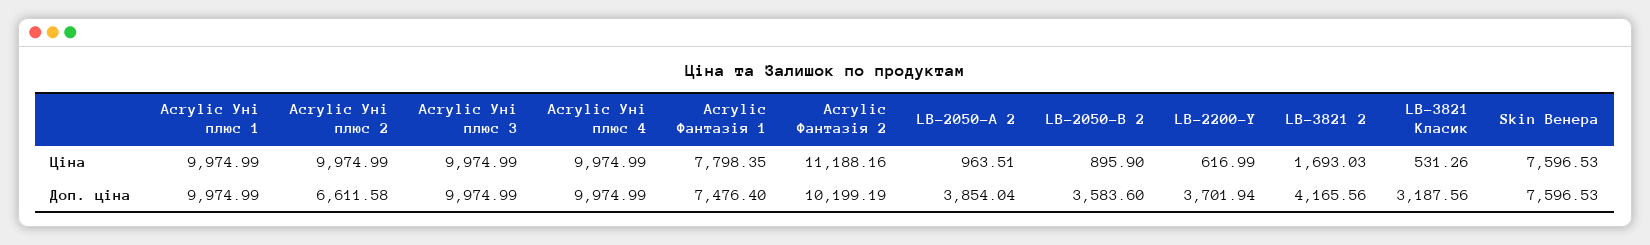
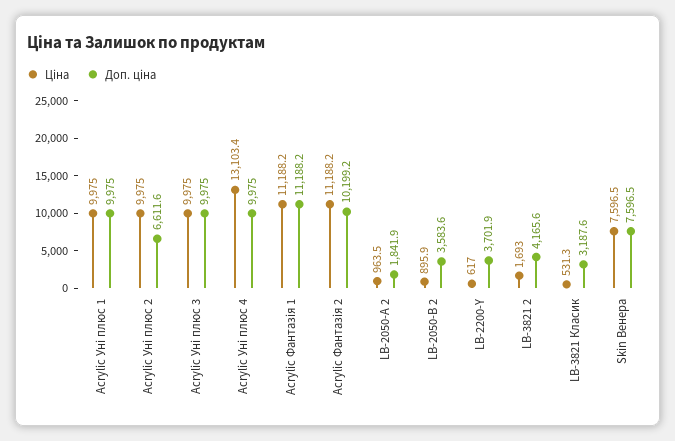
Ціна, Acrylic Уні плюс 4: 9974.99 -> 13103.4
Ціна, Acrylic Фантазія 1: 7798.35 -> 11188.2
Доп. ціна, Acrylic Фантазія 1: 7476.4 -> 11188.2
Доп. ціна, LB-2050-А 2: 3854.04 -> 1841.9

